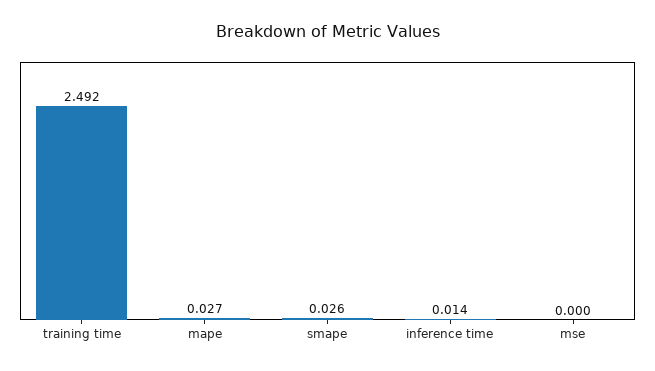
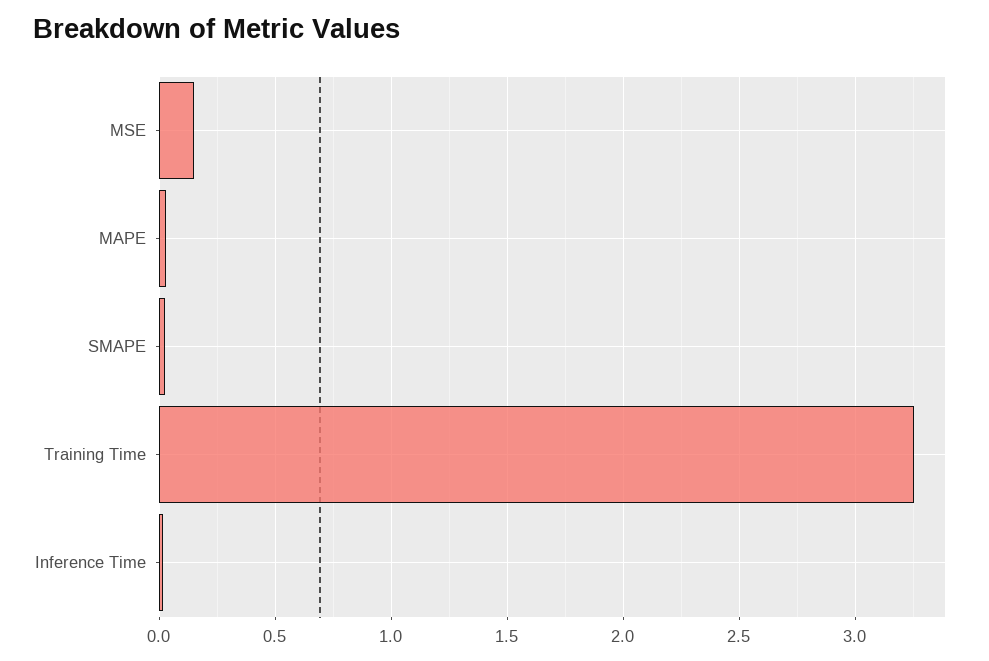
training time: 2.492 -> 3.25
mse: 0 -> 0.15

